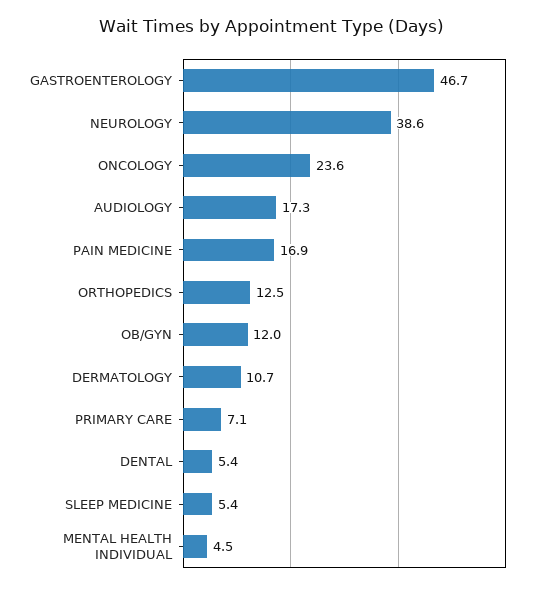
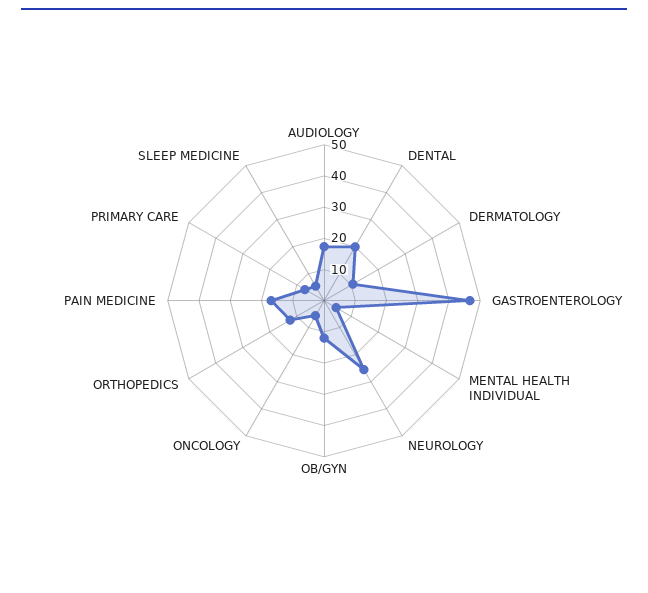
NEUROLOGY: 38.6 -> 25
ONCOLOGY: 23.6 -> 5
DENTAL: 5.4 -> 20

